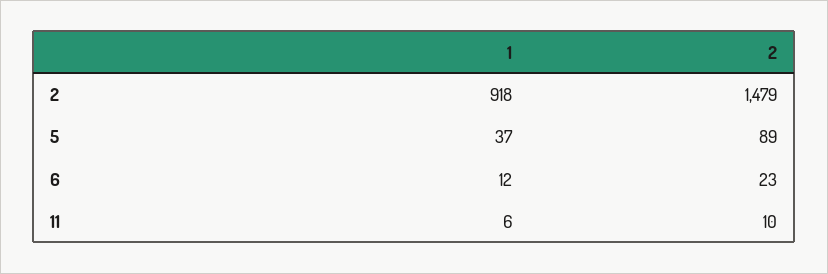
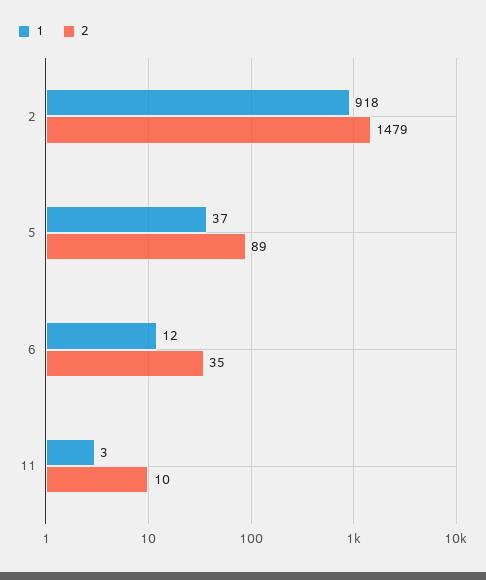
2, 6: 23 -> 35
1, 11: 6 -> 3

